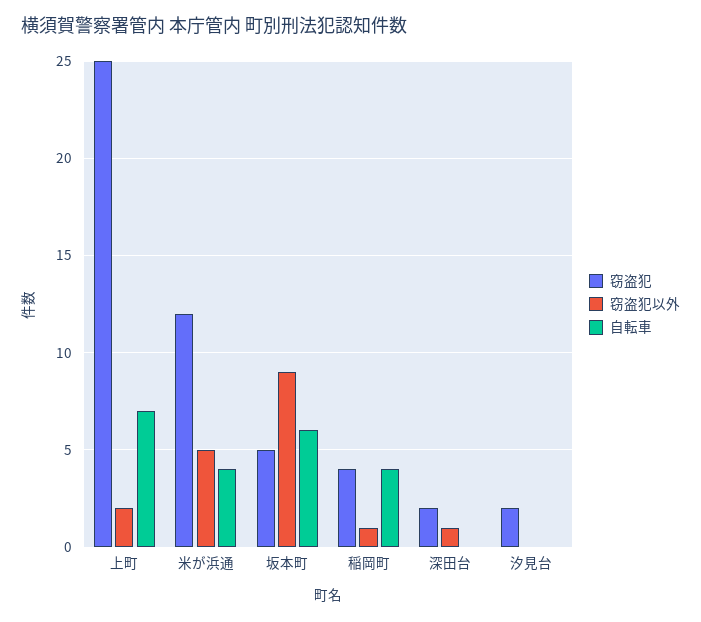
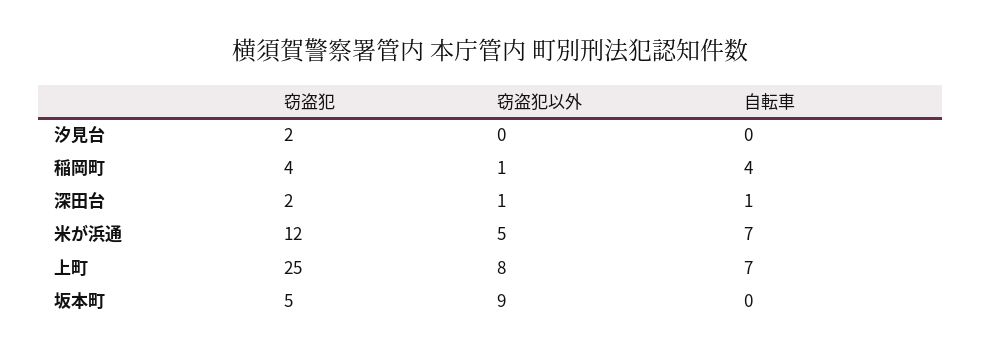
窃盗犯以外, 上町: 2 -> 8
自転車, 米が浜通: 4 -> 7
自転車, 坂本町: 6 -> 0
自転車, 深田台: 0 -> 1

